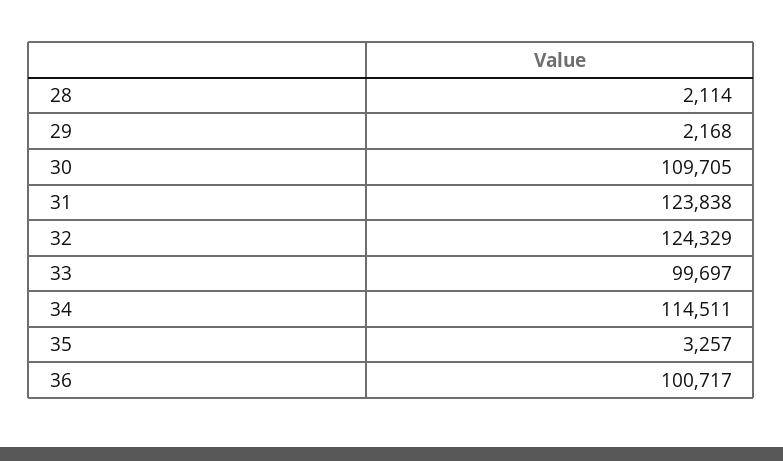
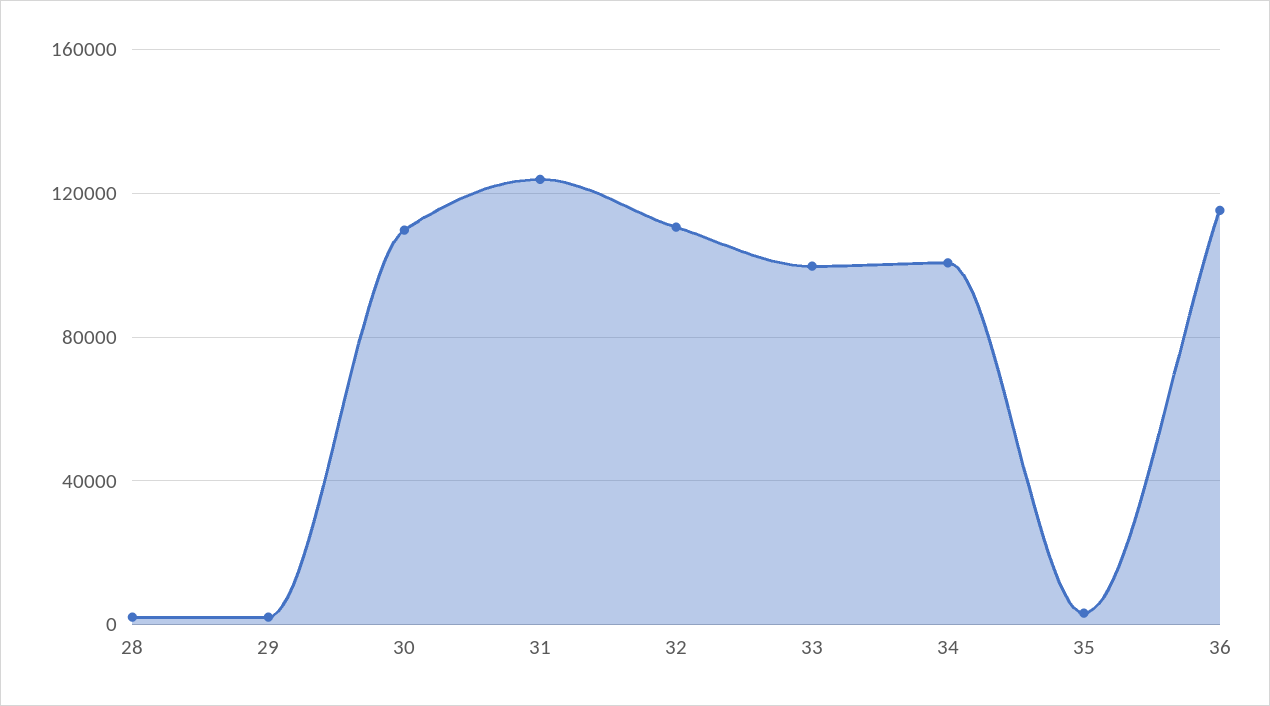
32: 124329 -> 110000
34: 114511 -> 100000
36: 100717 -> 115000

